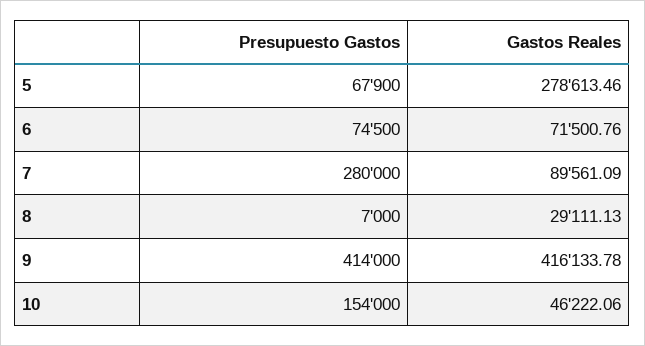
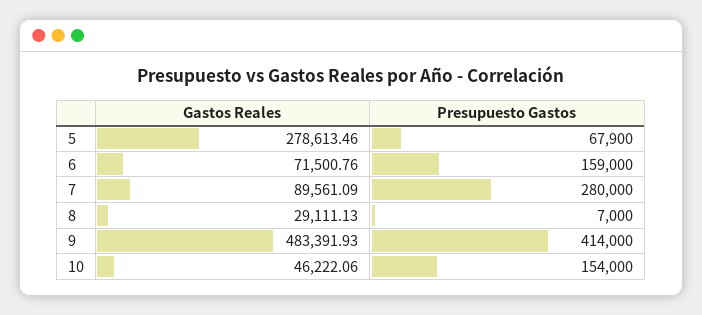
Presupuesto Gastos, 6: 74500 -> 159000
Gastos Reales, 9: 416133.78 -> 483391.93

